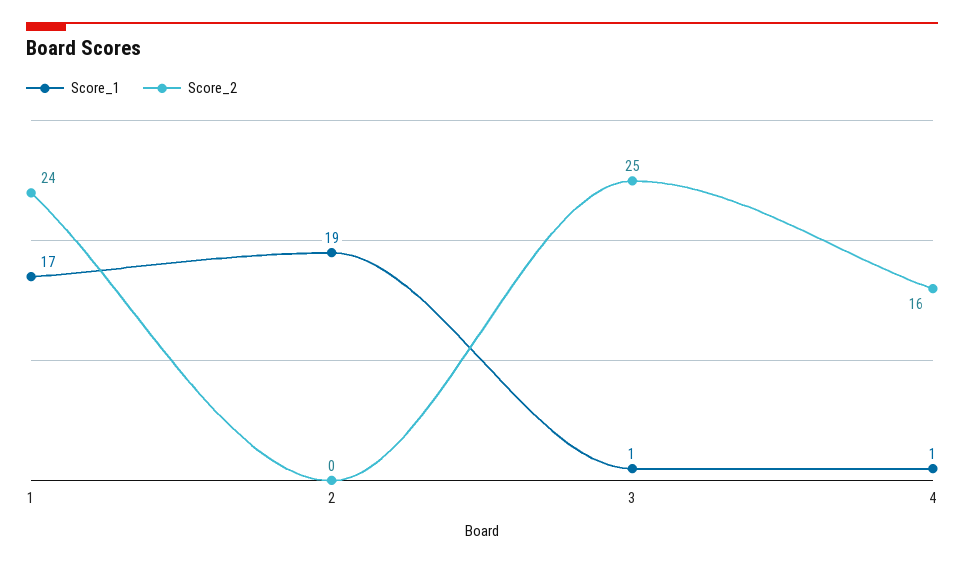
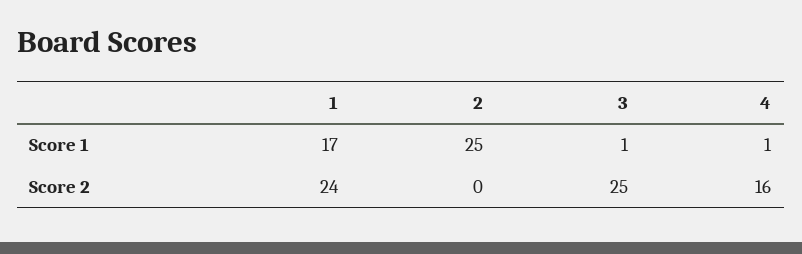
Score_1, 2: 19 -> 25

